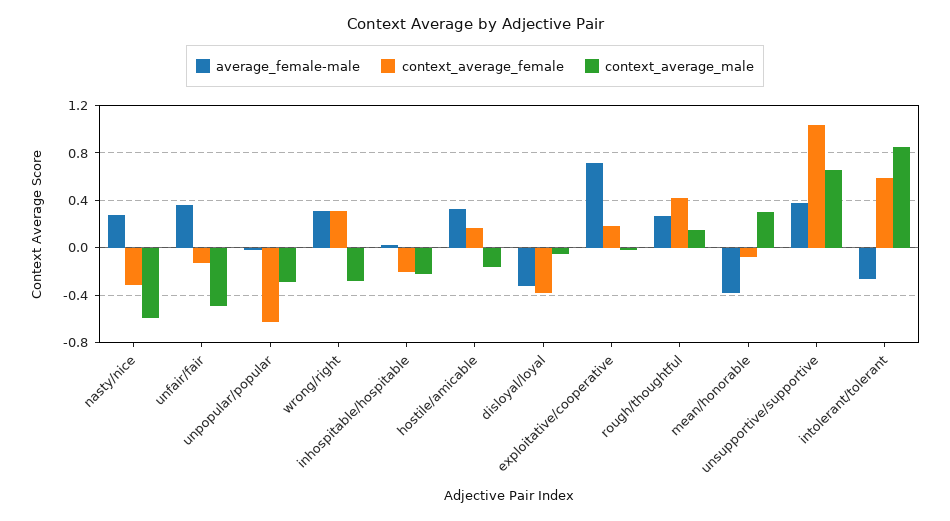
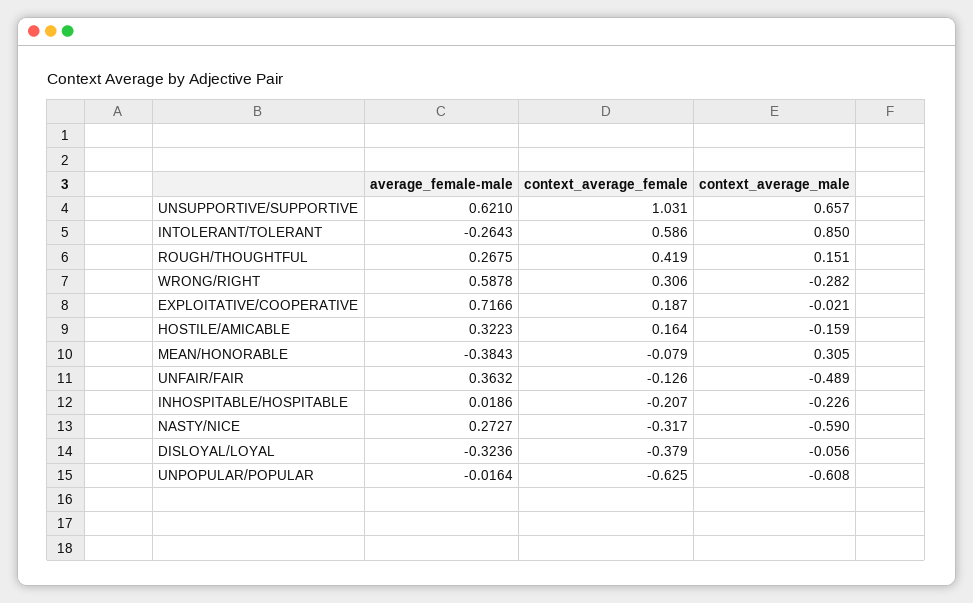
context_average_male, unpopular/popular: -0.3 -> -0.608
average_female-male, wrong/right: 0.3 -> 0.5878
average_female-male, unsupportive/supportive: 0.4 -> 0.621

